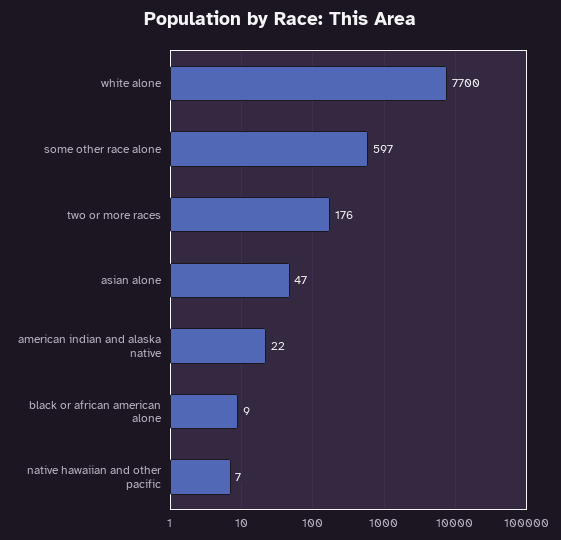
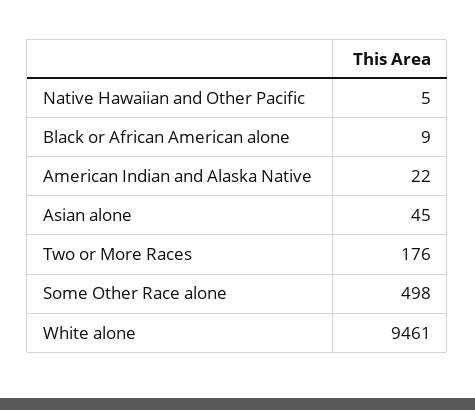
white alone: 7700 -> 9461
some other race alone: 597 -> 498
asian alone: 47 -> 45
native hawaiian and other pacific: 7 -> 5

